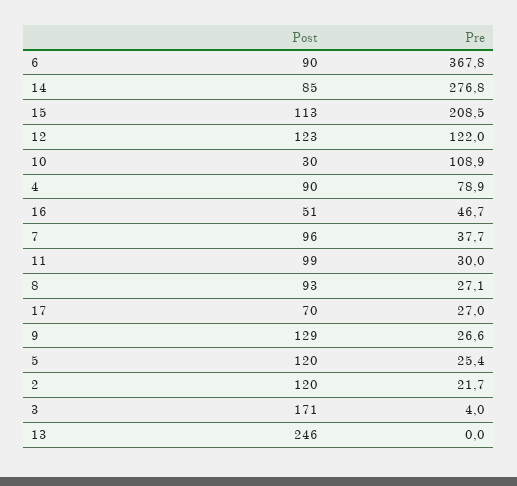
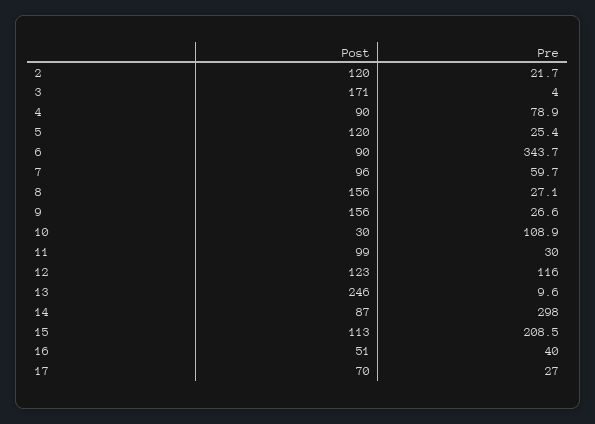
Pre, 6: 367.8 -> 343.7
Post, 14: 85 -> 87
Pre, 14: 276.8 -> 298
Pre, 12: 122 -> 116
Pre, 16: 46.7 -> 40
Pre, 7: 37.7 -> 59.7
Post, 8: 93 -> 156
Post, 9: 129 -> 156
Pre, 13: 0 -> 9.6

